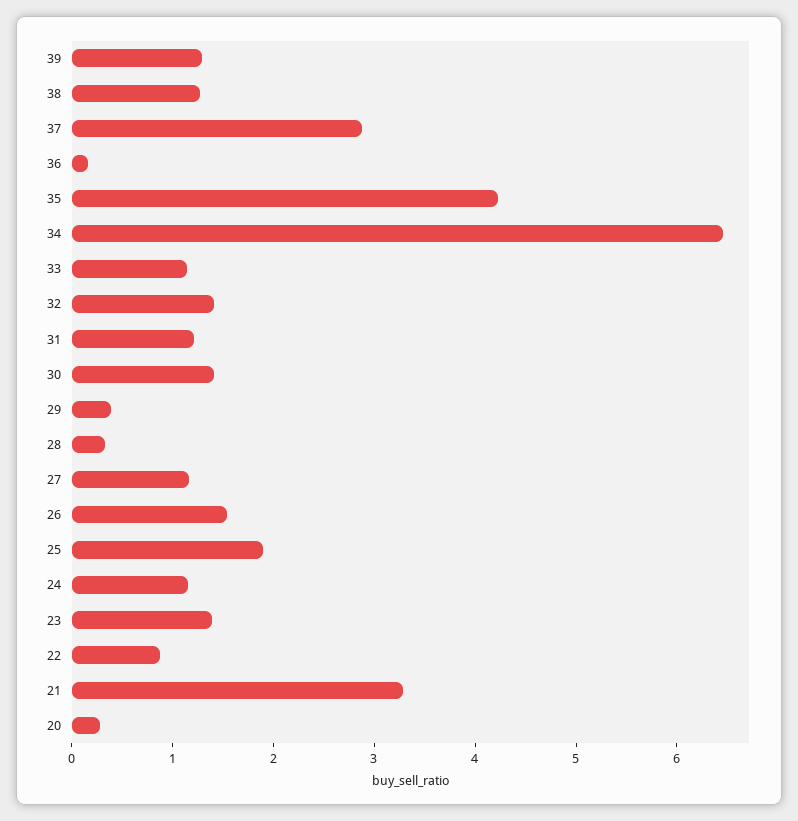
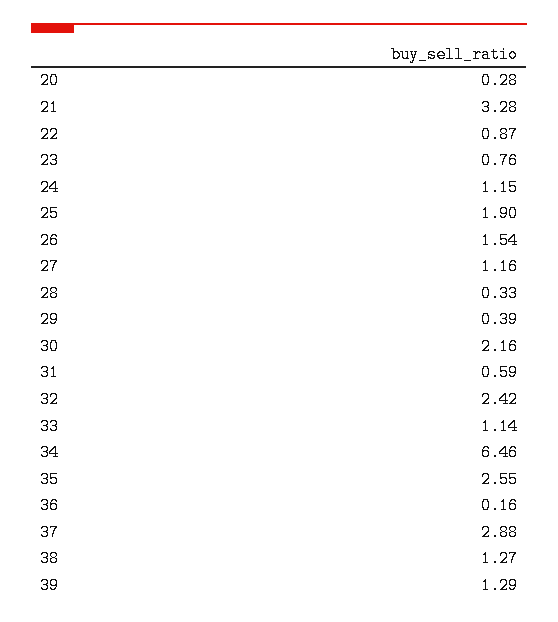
35: 4.2 -> 2.55
32: 1.4 -> 2.42
31: 1.2 -> 0.59
30: 1.4 -> 2.16
23: 1.4 -> 0.76

